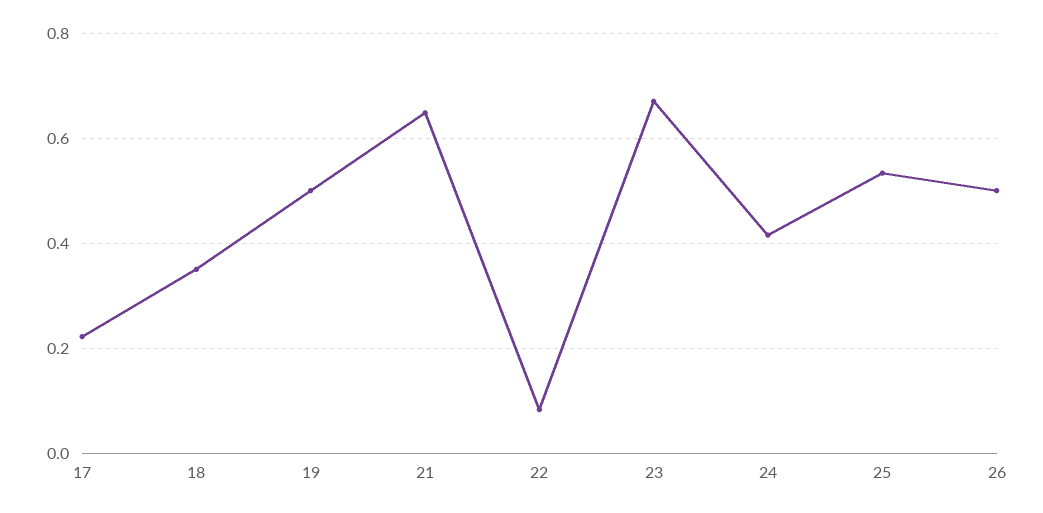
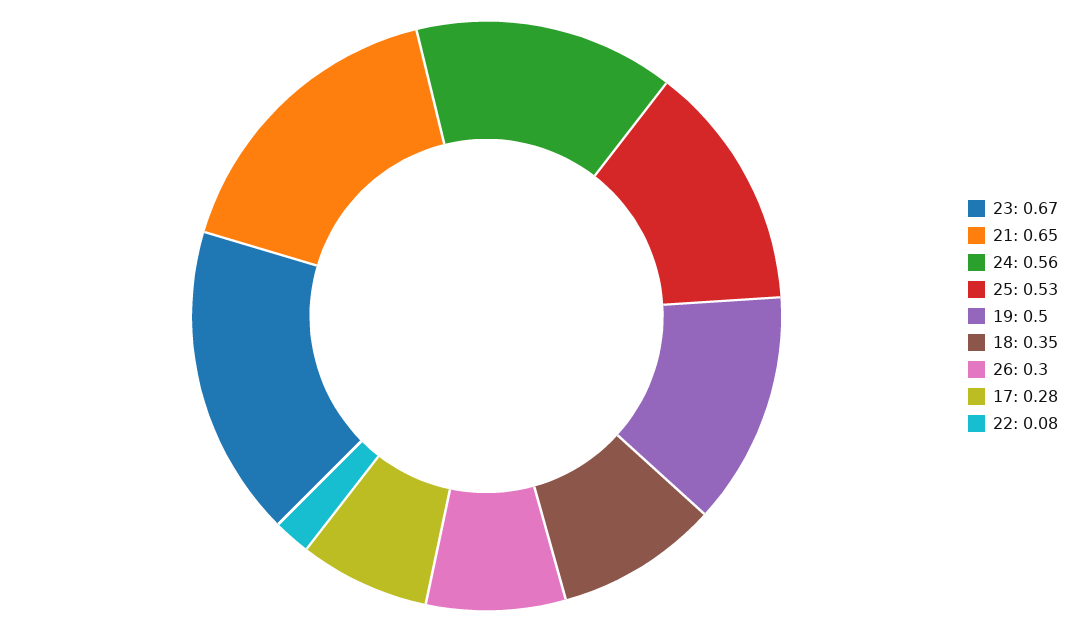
17: 0.22 -> 0.28
24: 0.42 -> 0.56
26: 0.5 -> 0.3

